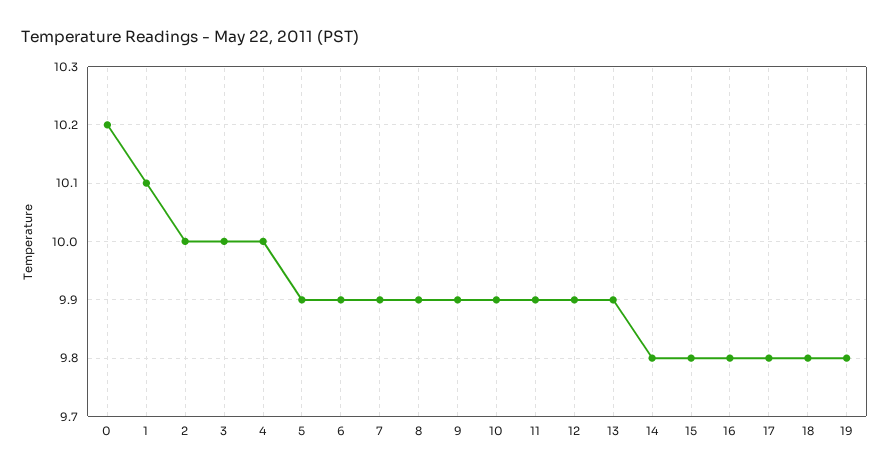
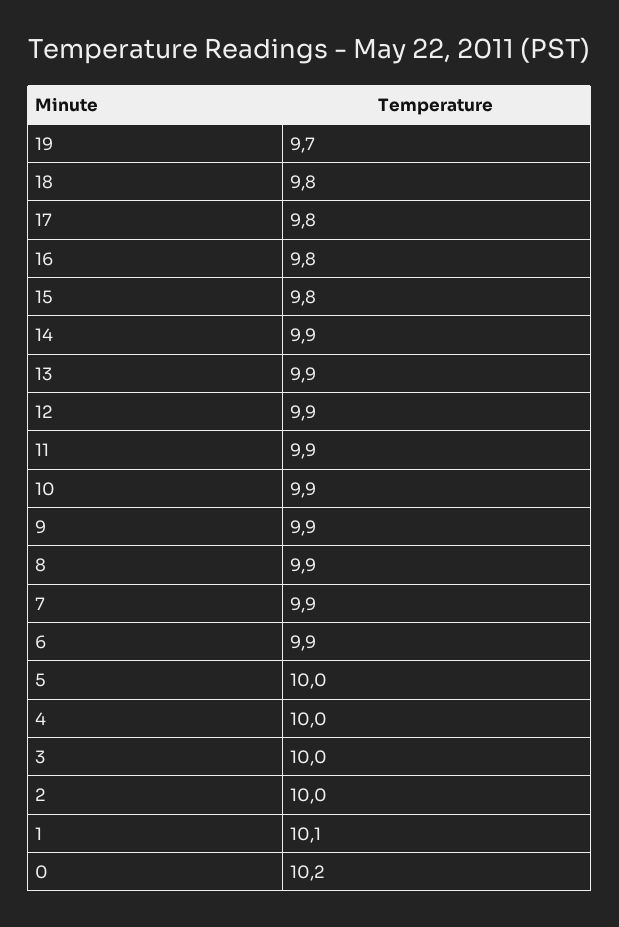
5: 9.9 -> 10
14: 9.8 -> 9.9
19: 9.8 -> 9.7

